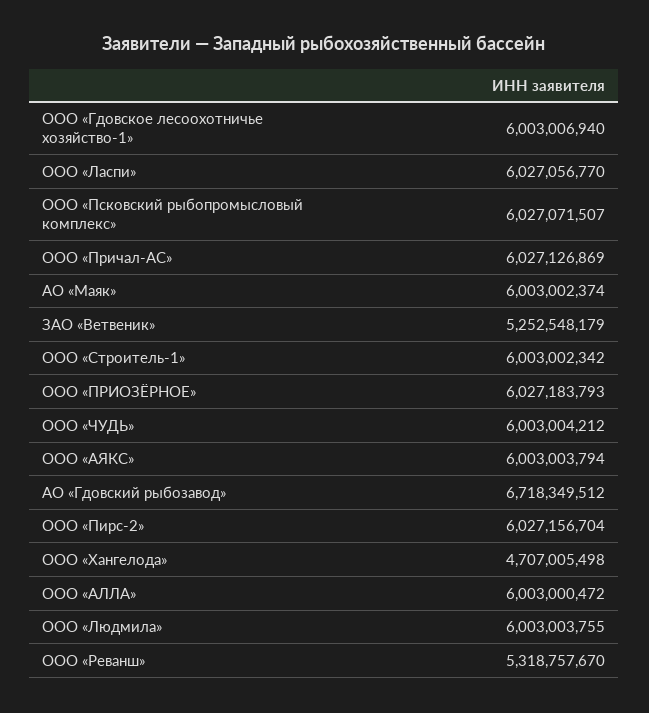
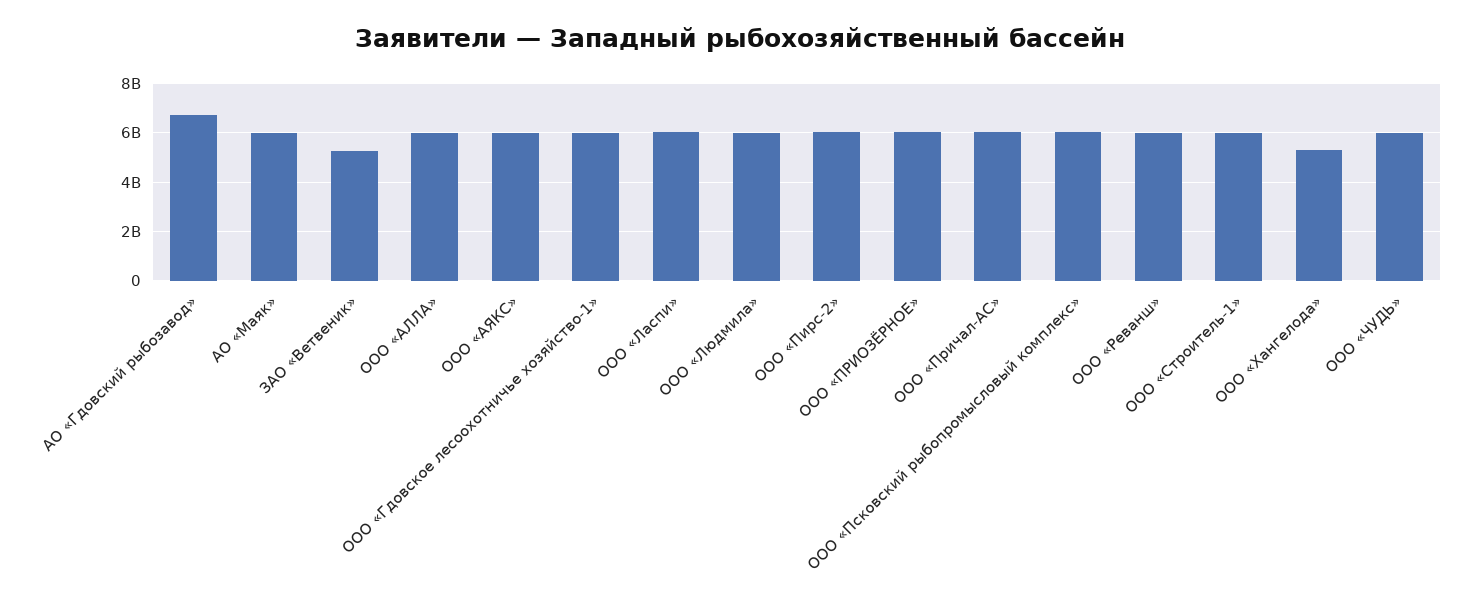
ООО «Хангелода»: 4707005498 -> 5250000000
ООО «Реванш»: 5318757670 -> 6000000000

